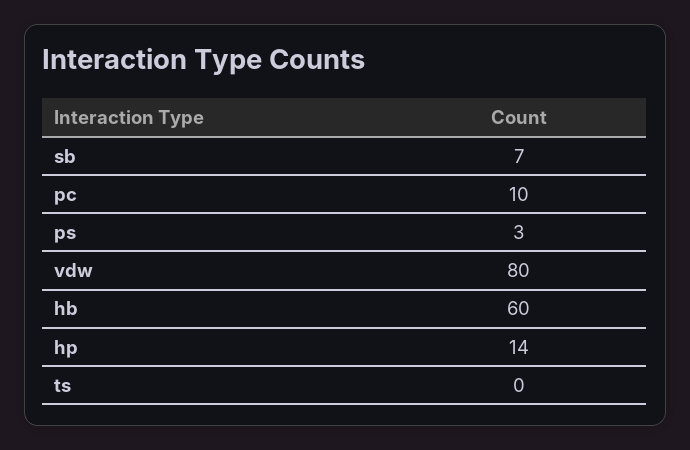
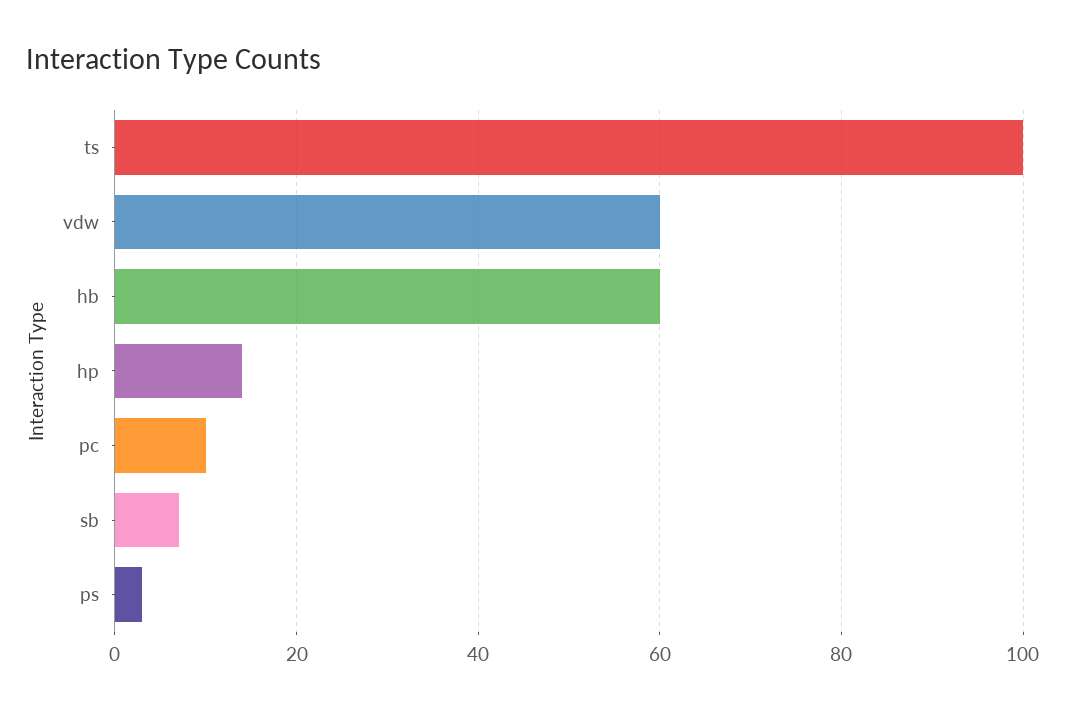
vdw: 80 -> 60
ts: 0 -> 100

